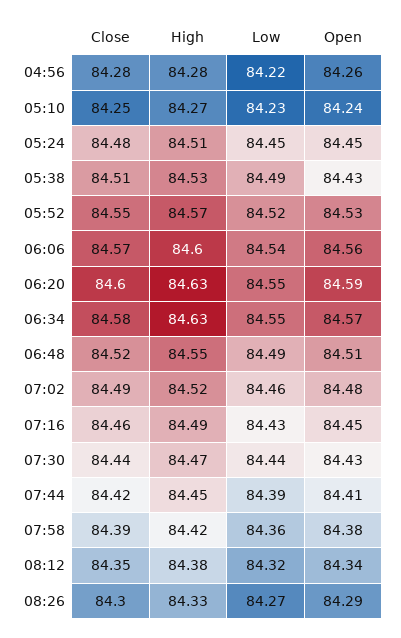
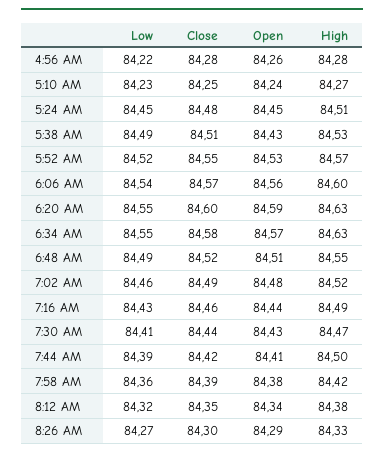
Open, 07:16: 84.45 -> 84.44
Low, 07:30: 84.44 -> 84.41
High, 07:44: 84.45 -> 84.5

